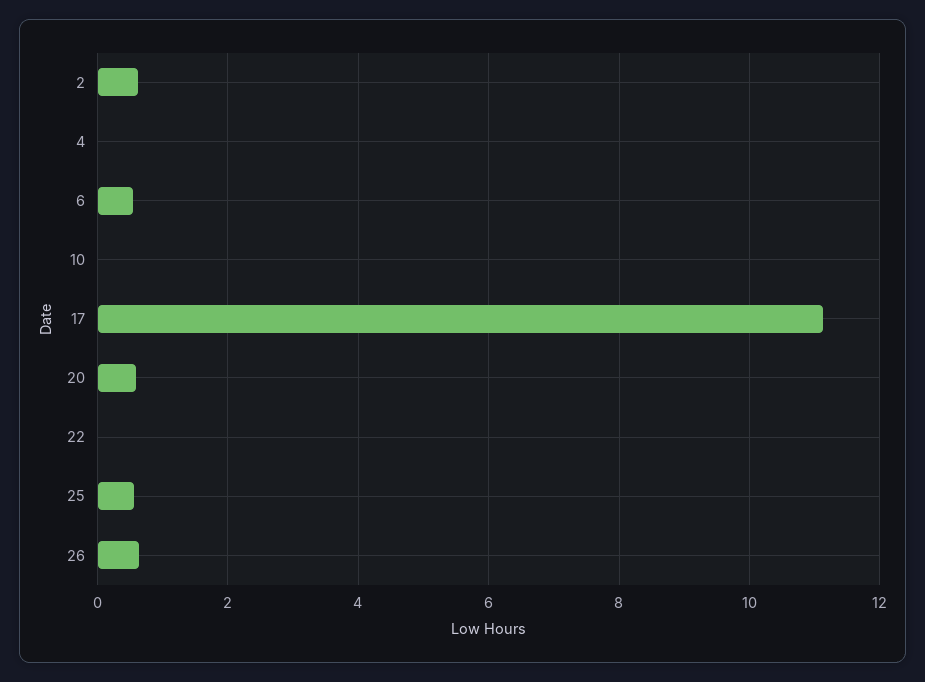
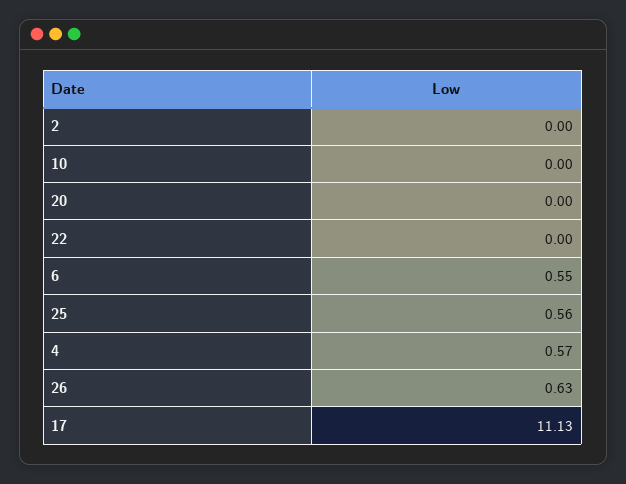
2: 0.6 -> 0
4: 0 -> 0.57
20: 0.6 -> 0

